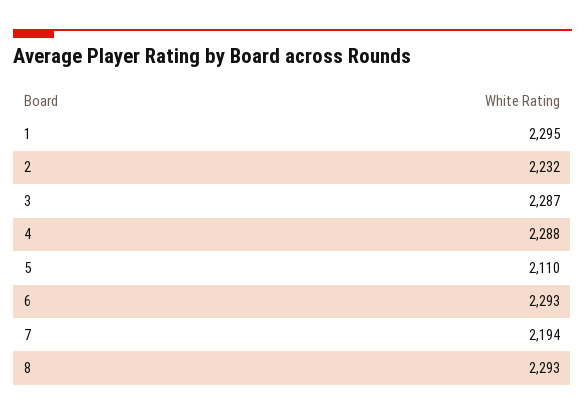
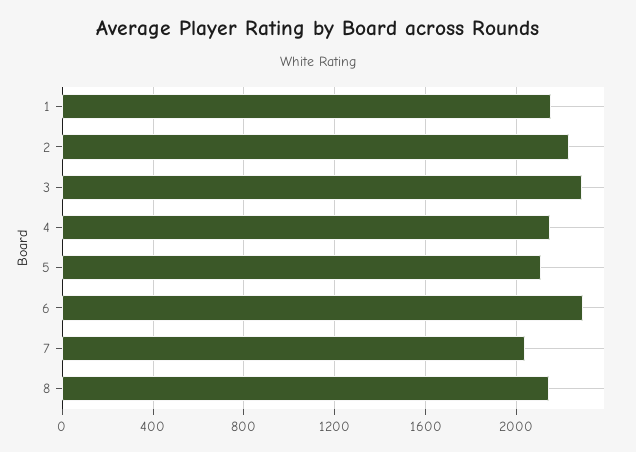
1: 2295 -> 2150
4: 2288 -> 2150
7: 2194 -> 2050
8: 2293 -> 2150

